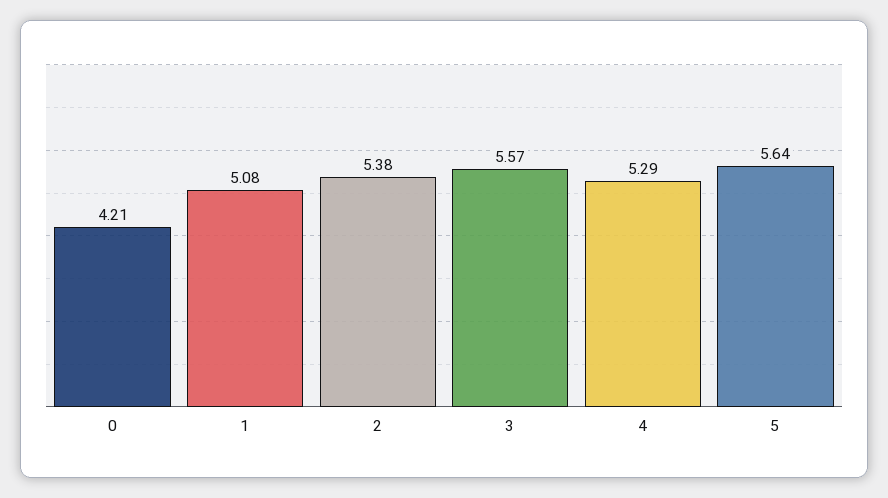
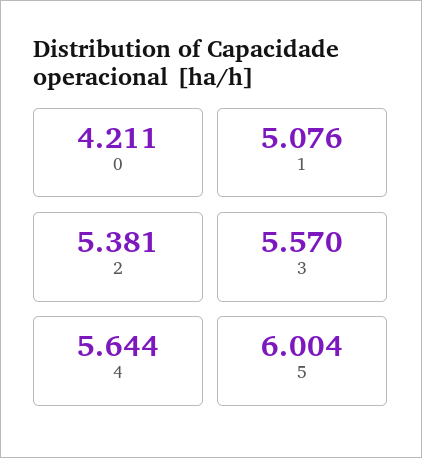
4: 5.29 -> 5.644
5: 5.64 -> 6.004

